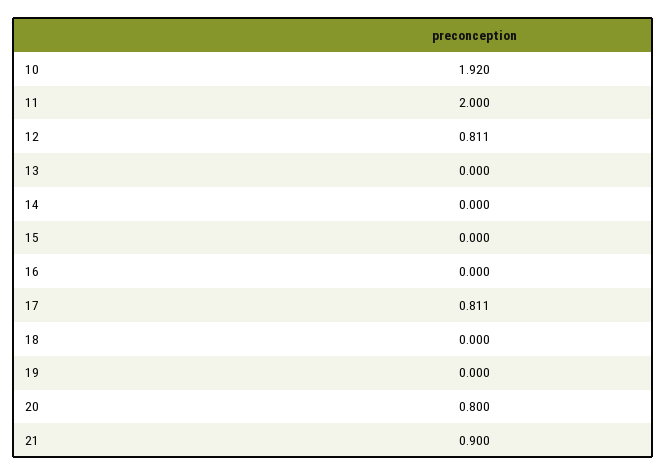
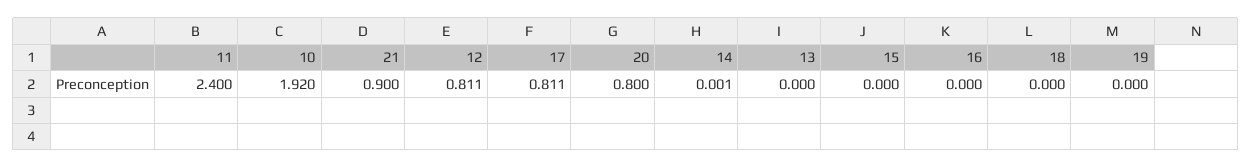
11: 2 -> 2.4
14: 0 -> 0.001

